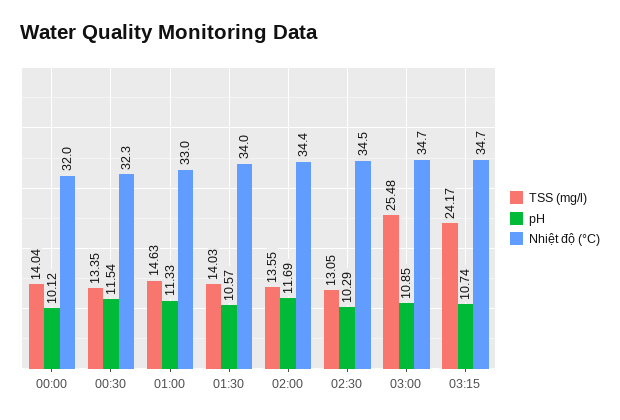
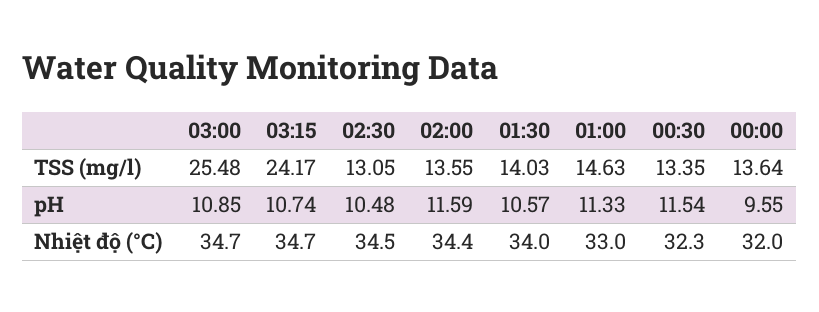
TSS (mg/l), 00:00: 14.04 -> 13.64
pH, 00:00: 10.12 -> 9.55
pH, 02:00: 11.69 -> 11.59
pH, 02:30: 10.29 -> 10.48

